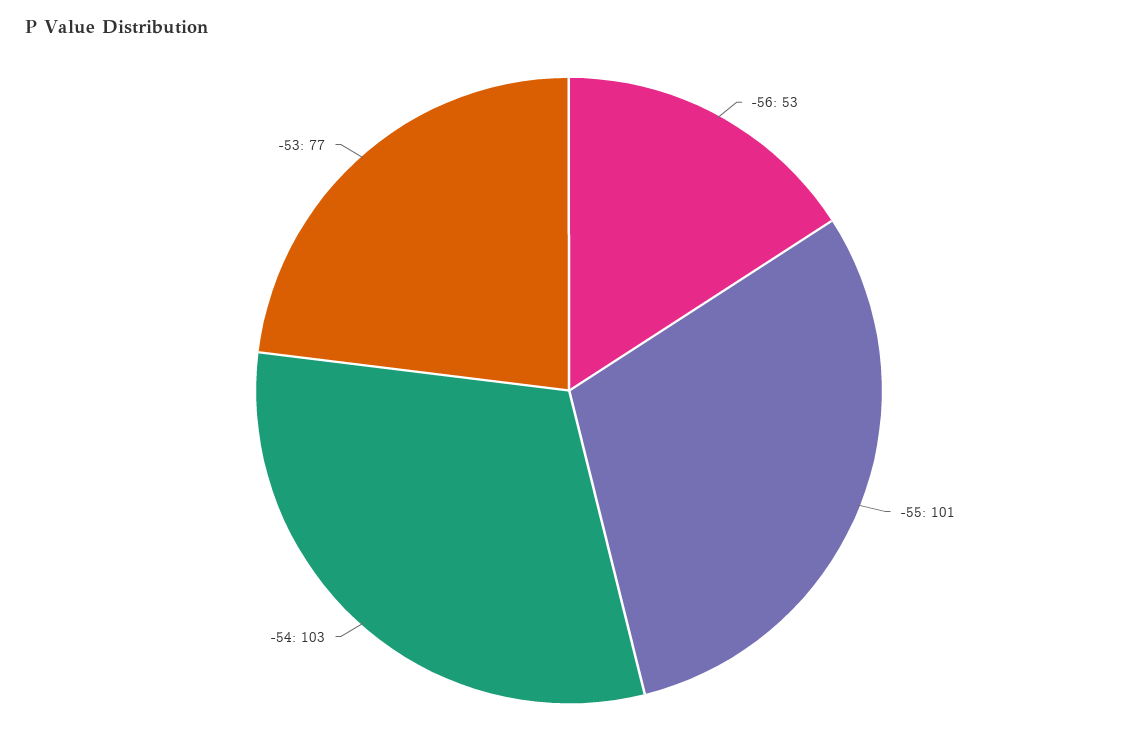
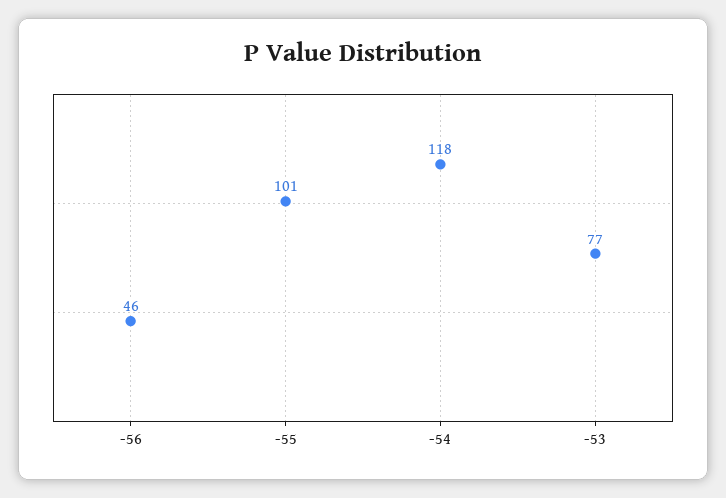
-56: 53 -> 46
-54: 103 -> 118

